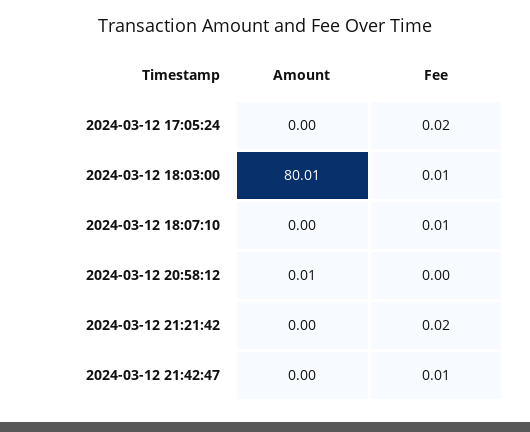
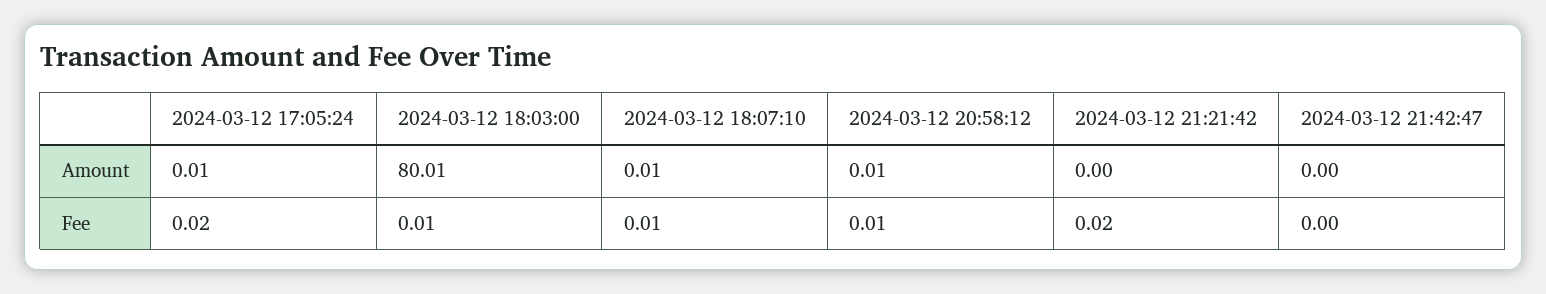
Amount, 2024-03-12 17:05:24: 0 -> 0.01
Amount, 2024-03-12 18:07:10: 0 -> 0.01
Fee, 2024-03-12 20:58:12: 0 -> 0.01
Fee, 2024-03-12 21:42:47: 0.01 -> 0

